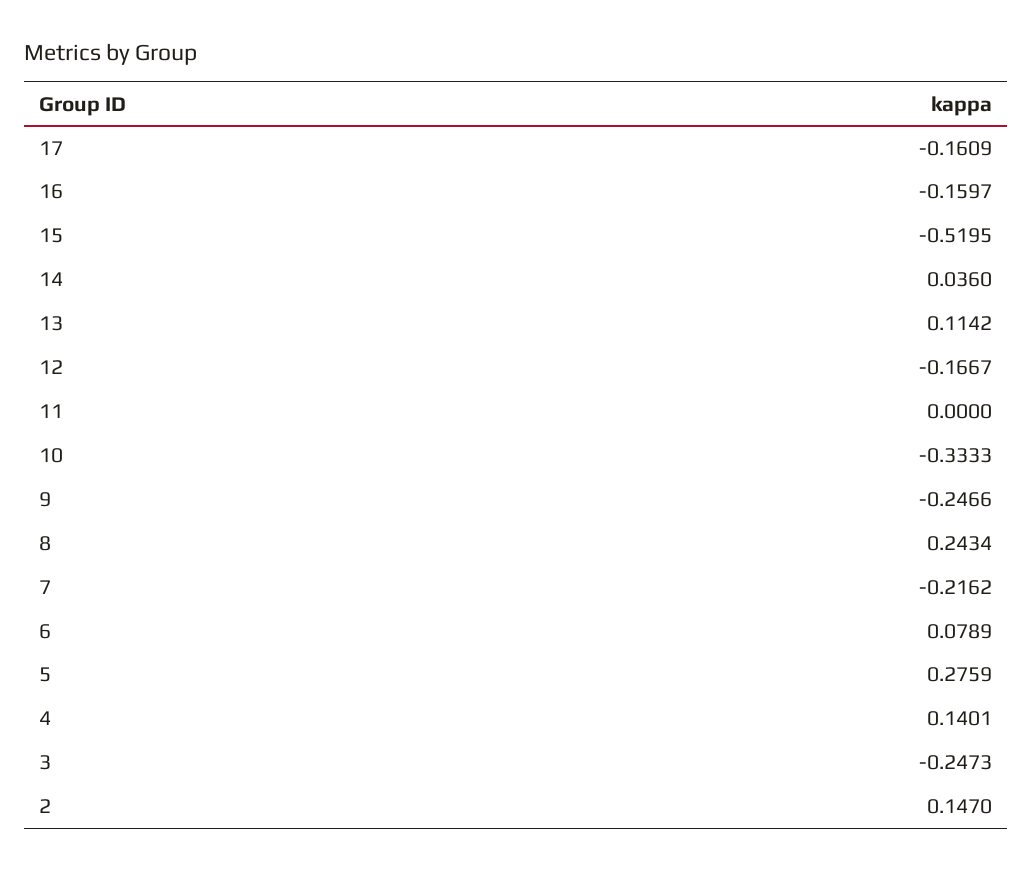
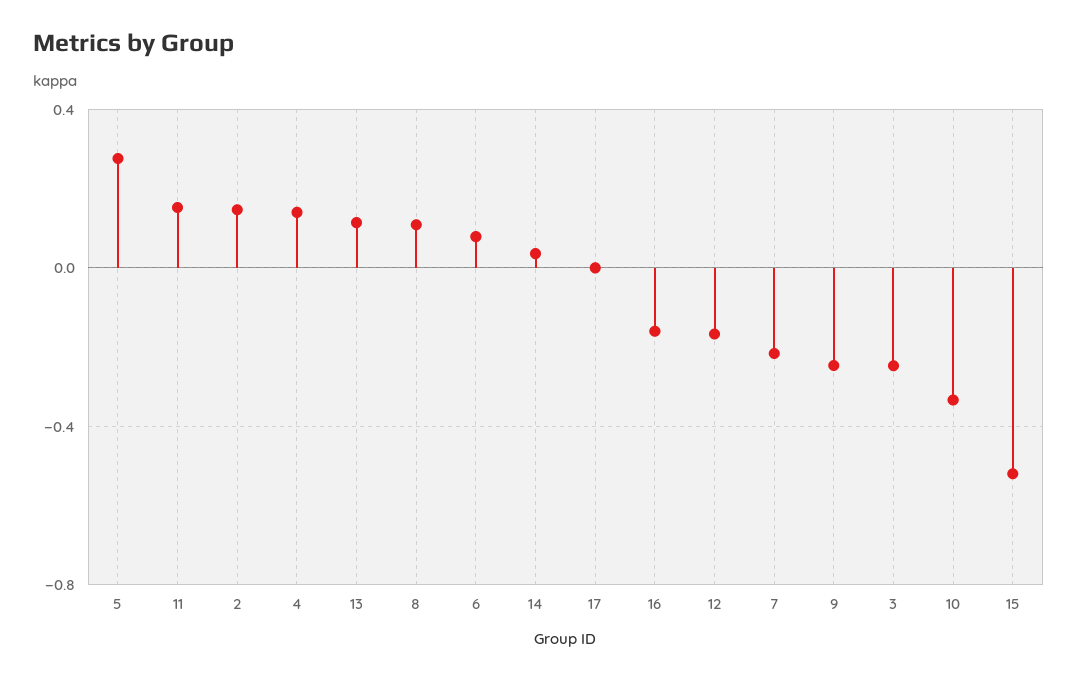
17: -0.1609 -> 0
11: 0 -> 0.15
8: 0.2434 -> 0.1

